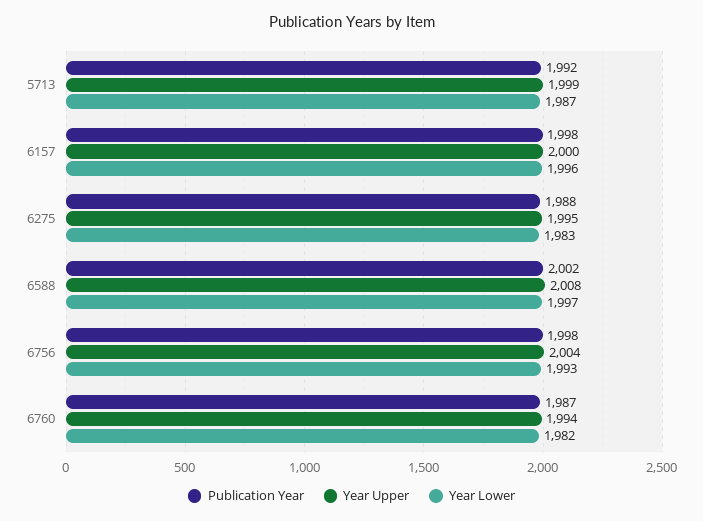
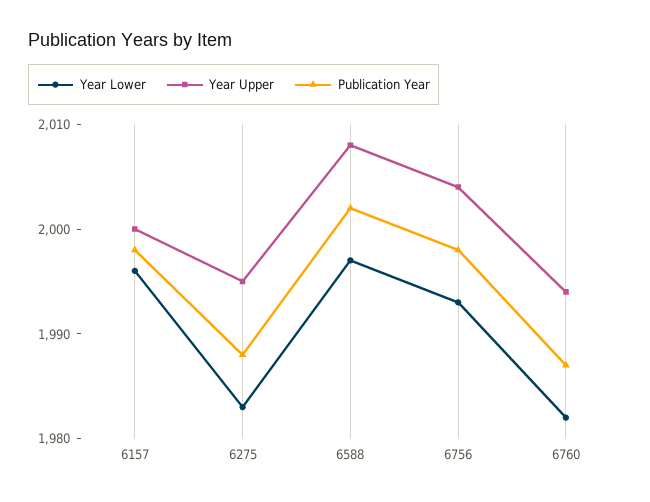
Publication Year, 5713: 1992 -> none
Year Upper, 5713: 1999 -> none
Year Lower, 5713: 1987 -> none

